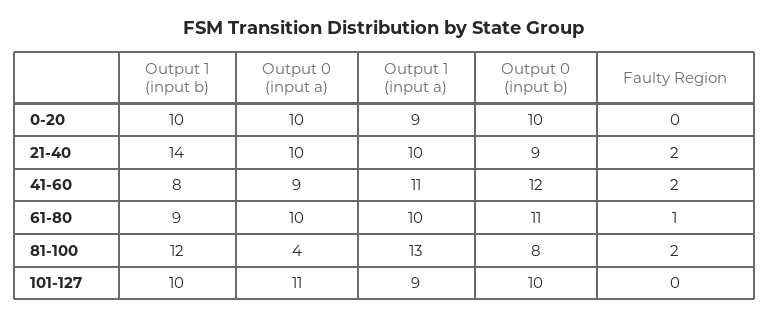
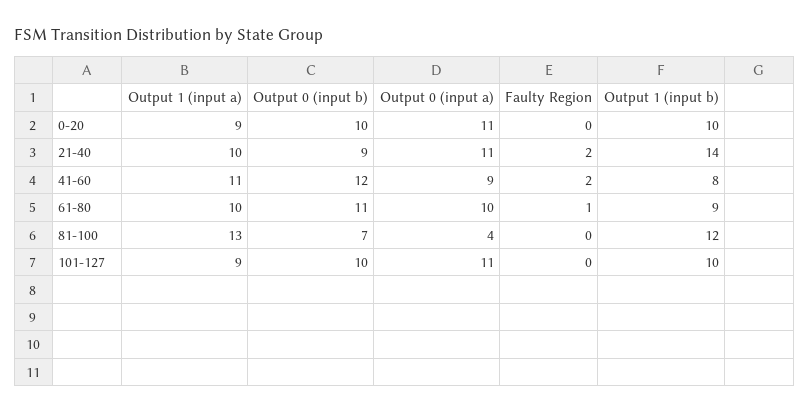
Output 0 (input a), 0-20: 10 -> 11
Output 0 (input a), 21-40: 10 -> 11
Output 0 (input b), 81-100: 8 -> 7
Faulty Region, 81-100: 2 -> 0

